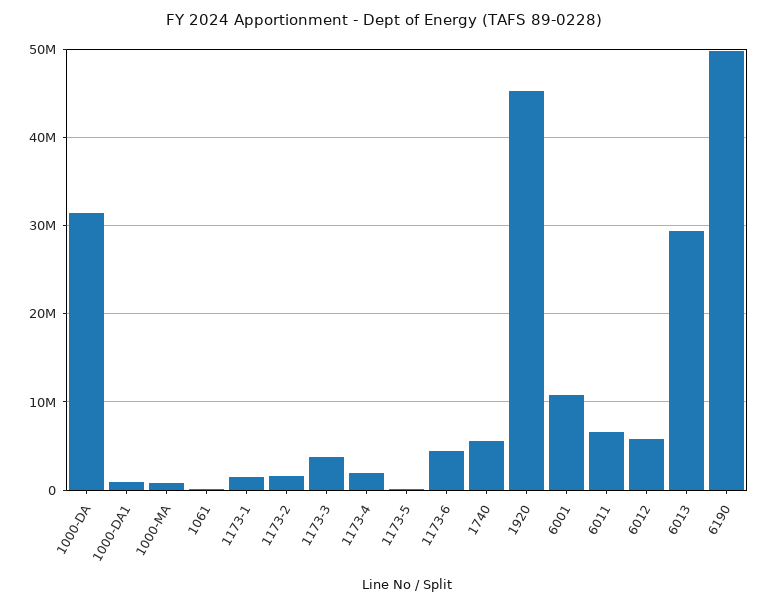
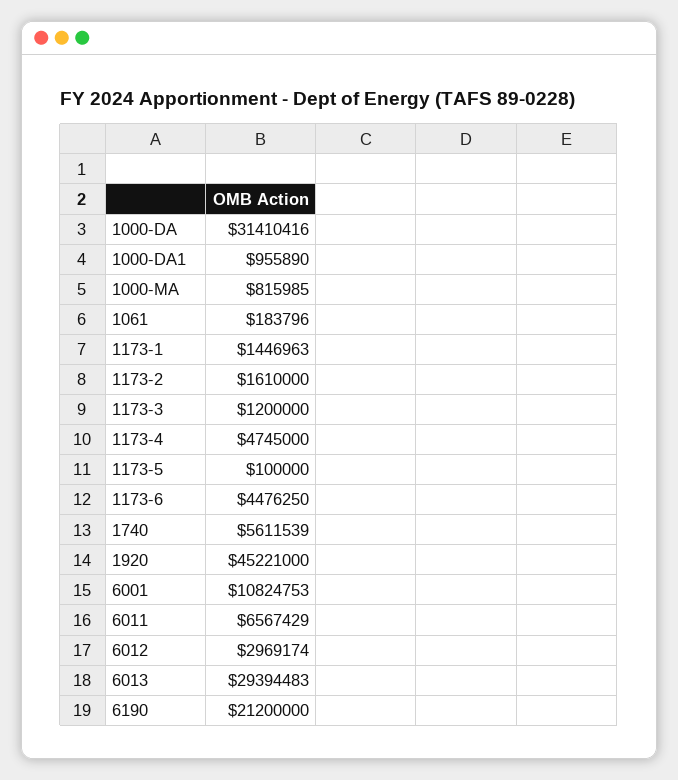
1173-3: 4000000 -> 1200000
1173-4: 2000000 -> 4745000
6012: 6000000 -> 2969174
6190: 50000000 -> 21200000

